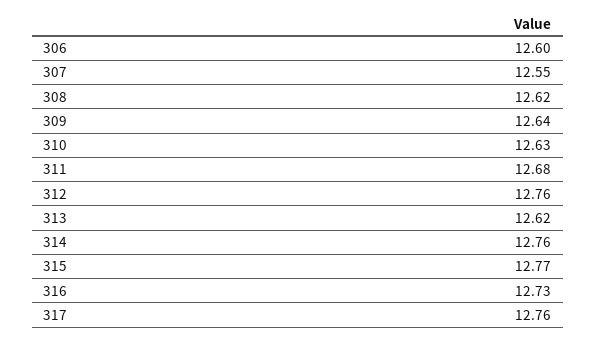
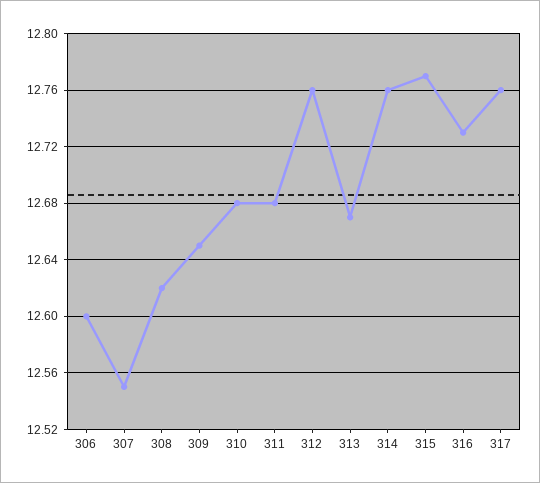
309: 12.64 -> 12.65
310: 12.63 -> 12.68
313: 12.62 -> 12.67

